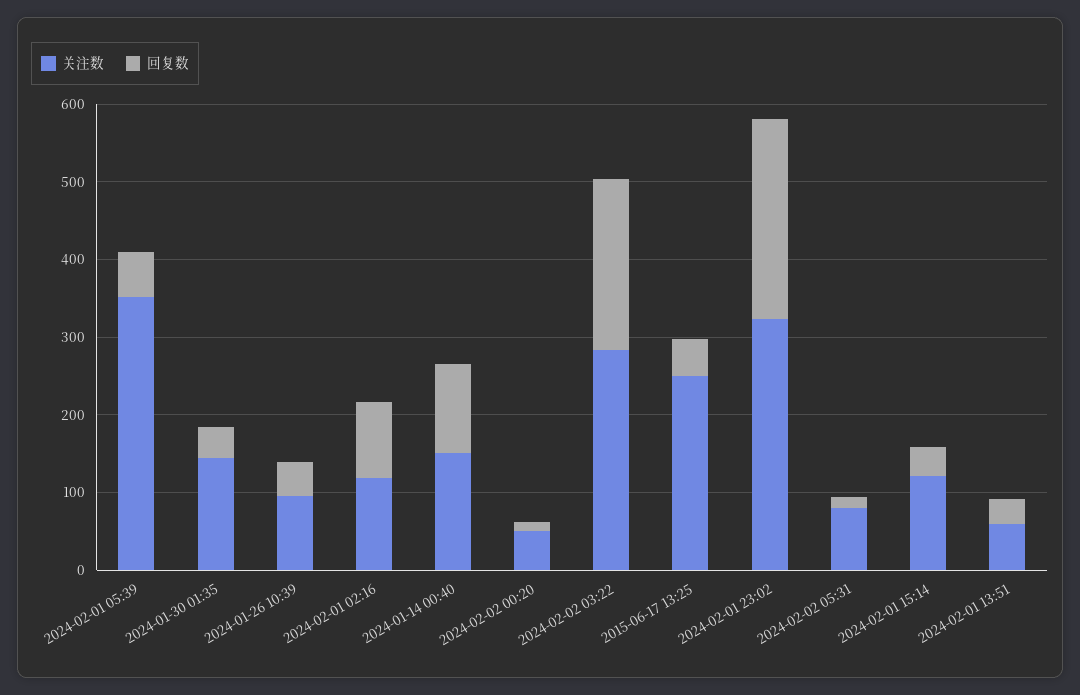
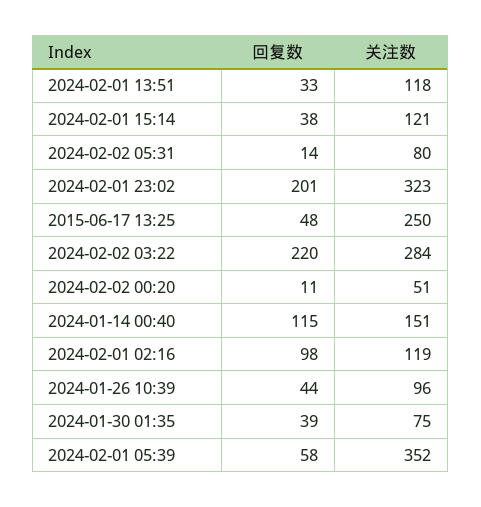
关注数, 2024-01-30 01:35: 140 -> 75
回复数, 2024-02-01 23:02: 260 -> 201
关注数, 2024-02-01 13:51: 60 -> 118

